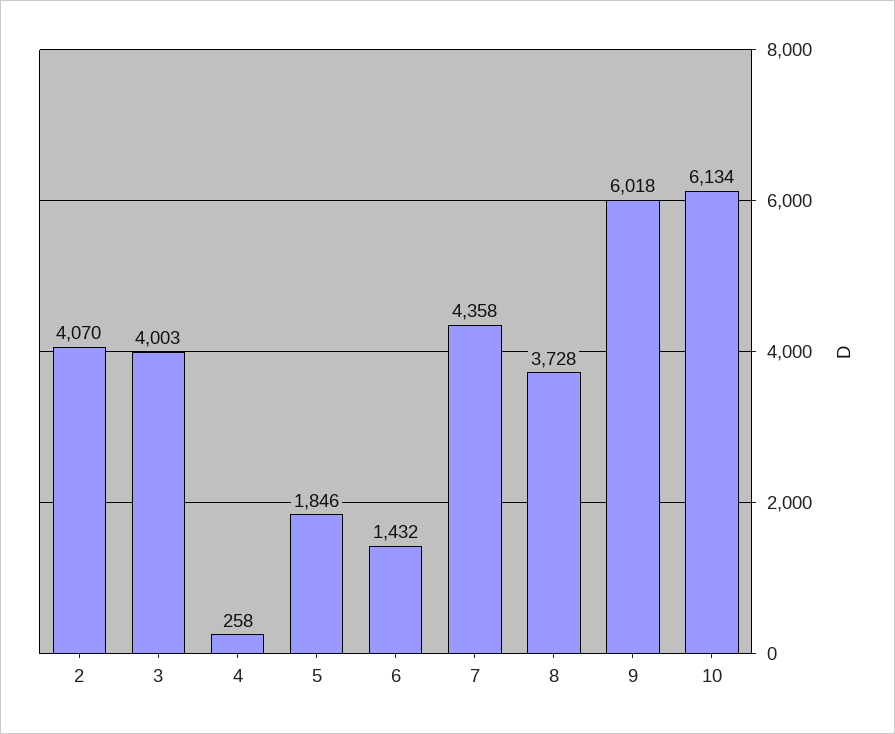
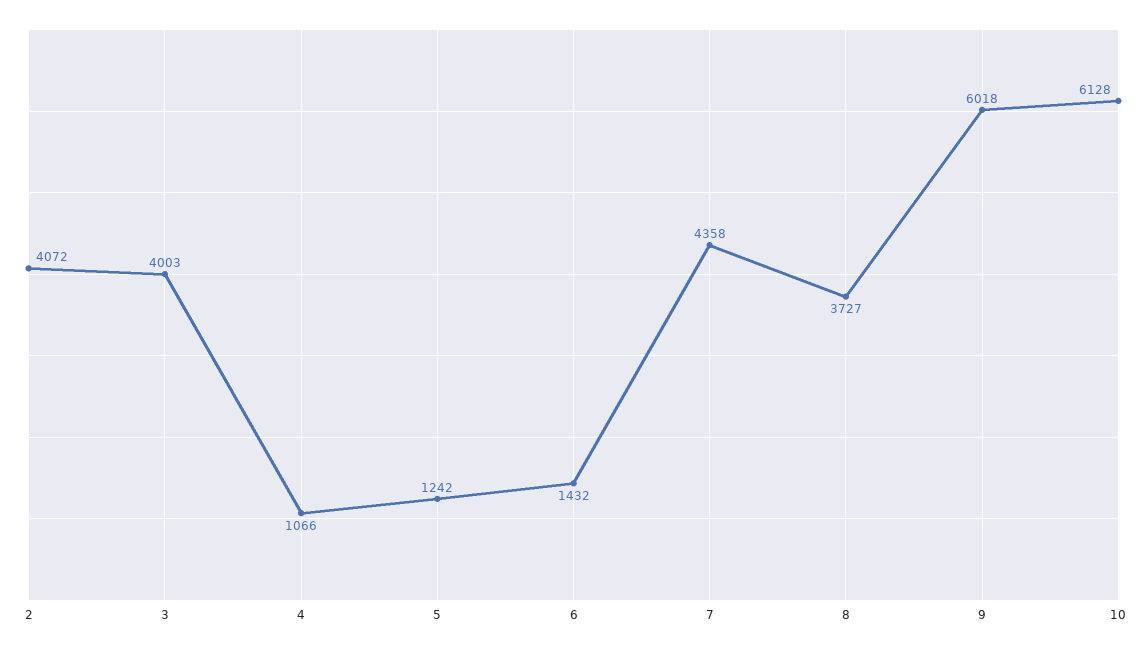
2: 4070 -> 4072
4: 258 -> 1066
5: 1846 -> 1242
8: 3728 -> 3727
10: 6134 -> 6128

